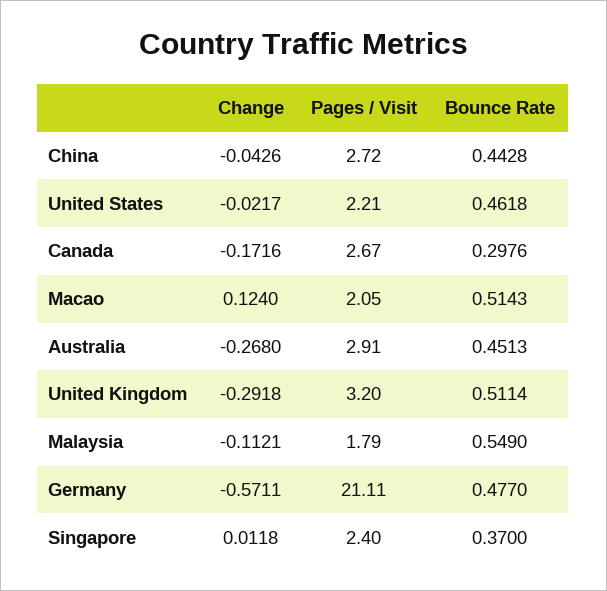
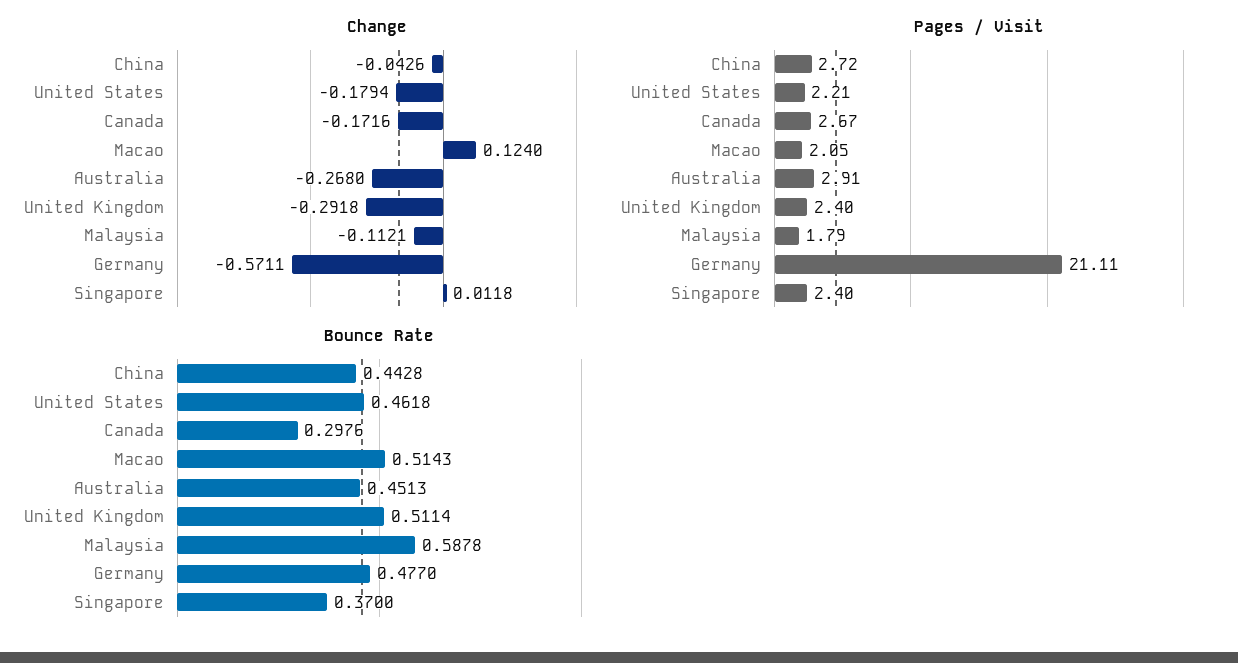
Change, United States: -0.0217 -> -0.1794
Pages / Visit, United Kingdom: 3.2 -> 2.4
Bounce Rate, Malaysia: 0.549 -> 0.5878

